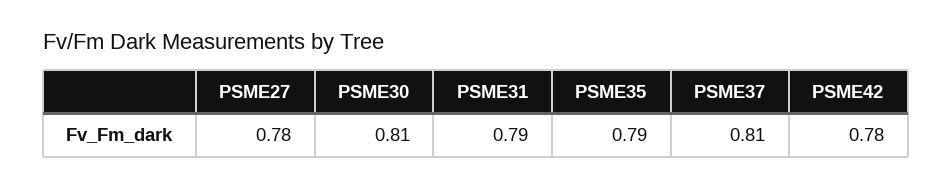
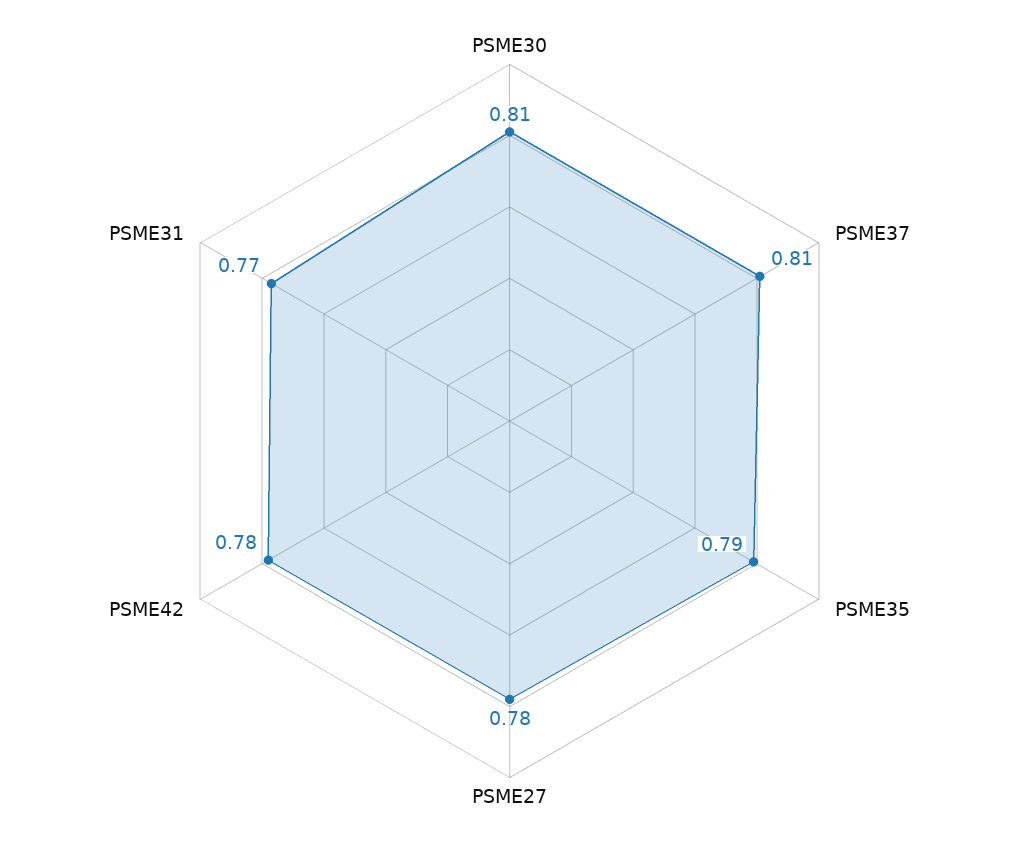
PSME31: 0.79 -> 0.77

